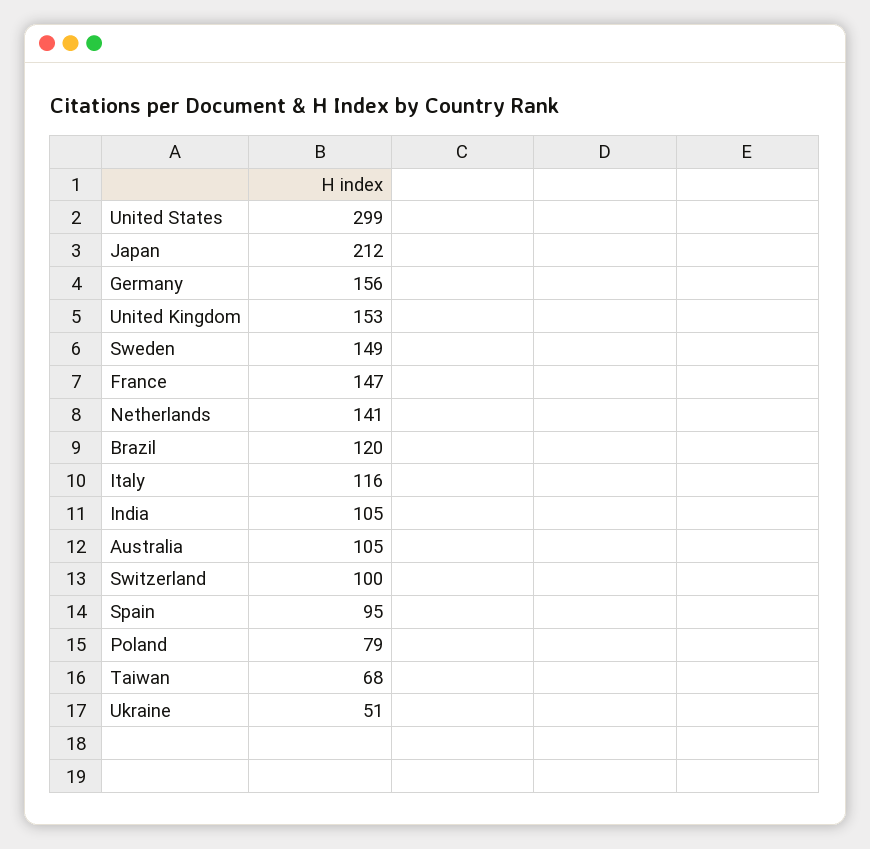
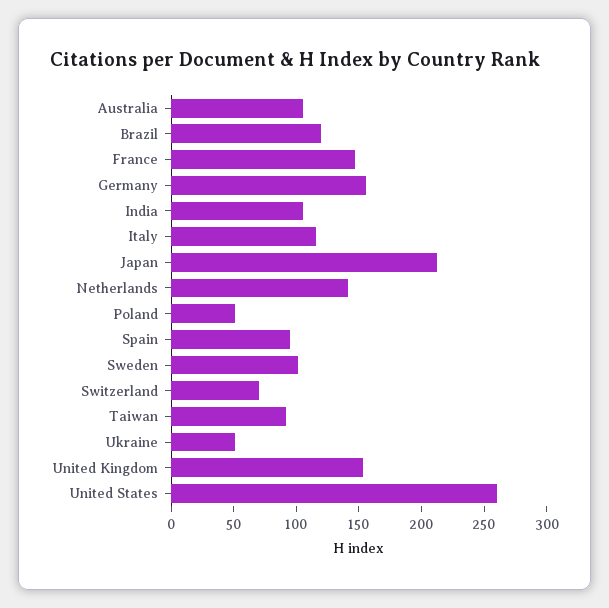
United States: 299 -> 260
Sweden: 149 -> 100
Switzerland: 100 -> 70
Poland: 79 -> 50
Taiwan: 68 -> 90

